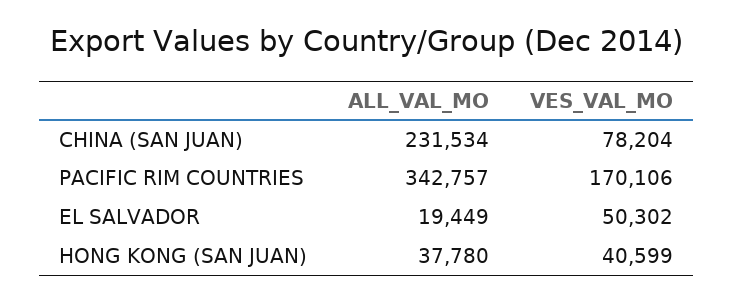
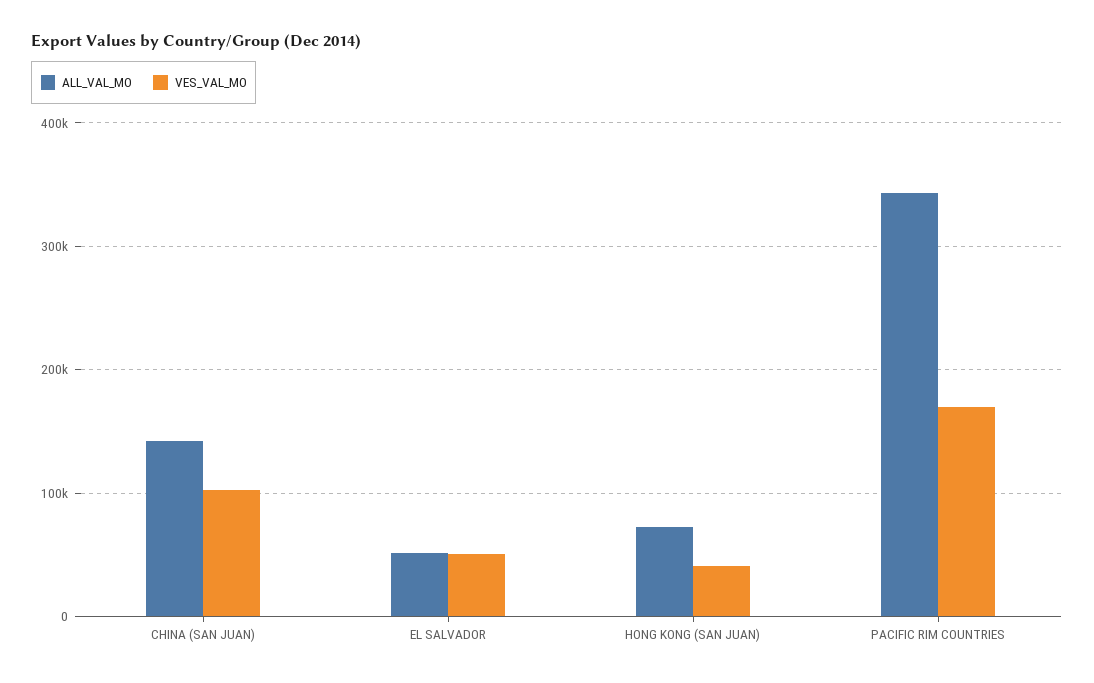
ALL_VAL_MO, CHINA (SAN JUAN): 231534 -> 140000
VES_VAL_MO, CHINA (SAN JUAN): 78204 -> 100000
ALL_VAL_MO, EL SALVADOR: 19449 -> 50000
ALL_VAL_MO, HONG KONG (SAN JUAN): 37780 -> 70000

